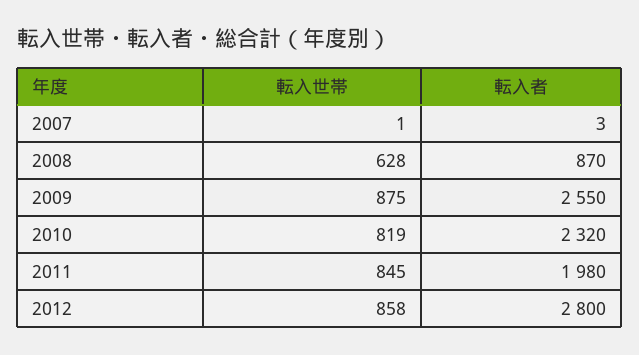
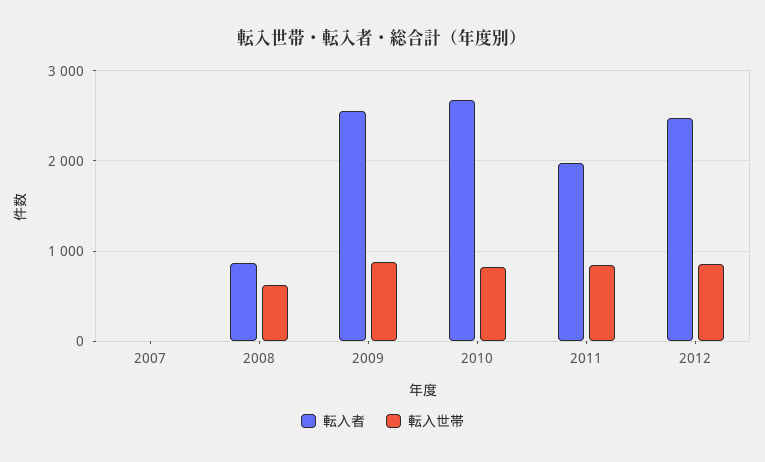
転入者, 2010: 2320 -> 2700
転入者, 2012: 2800 -> 2500

